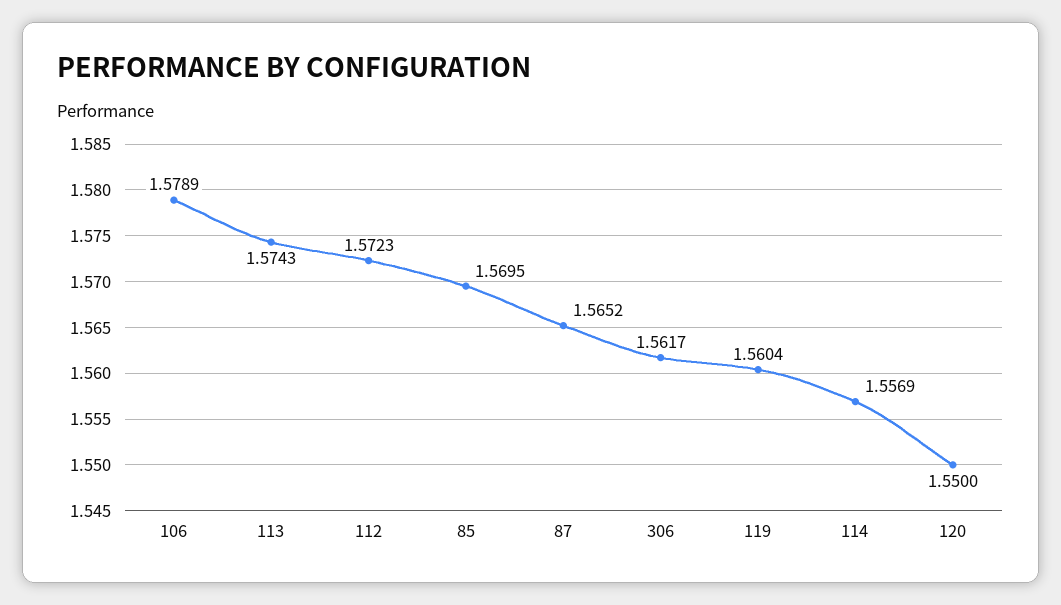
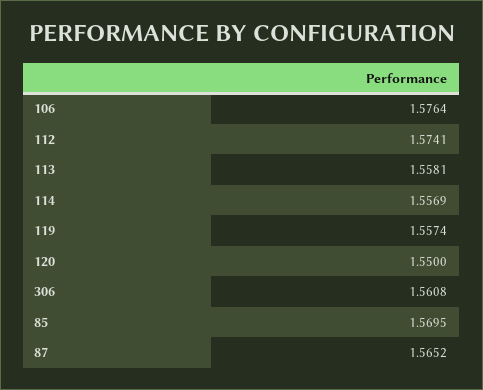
106: 1.5789 -> 1.5764
113: 1.5743 -> 1.5581
112: 1.5723 -> 1.5741
306: 1.5617 -> 1.5608
119: 1.5604 -> 1.5574

